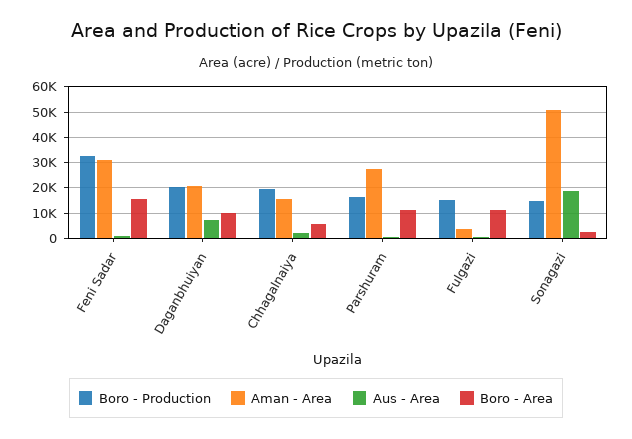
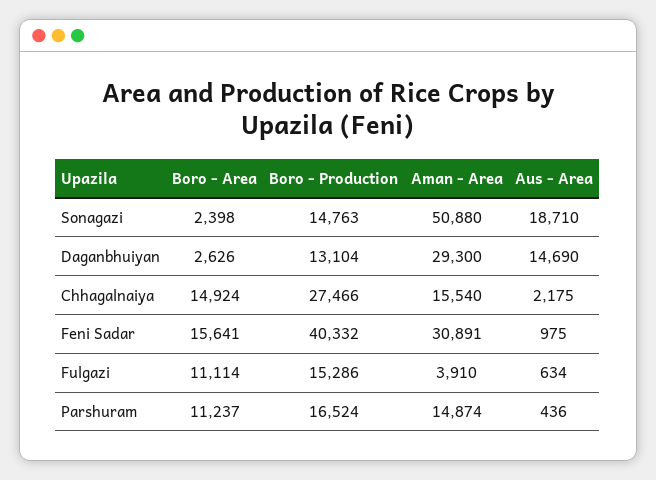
Boro - Production, Feni Sadar: 32500 -> 40332
Boro - Production, Daganbhuiyan: 20000 -> 13104
Aman - Area, Daganbhuiyan: 20000 -> 29300
Aus - Area, Daganbhuiyan: 7500 -> 14690
Boro - Area, Daganbhuiyan: 10000 -> 2626
Boro - Production, Chhagalnaiya: 20000 -> 27466
Boro - Area, Chhagalnaiya: 5000 -> 14924
Aman - Area, Parshuram: 27500 -> 14874

